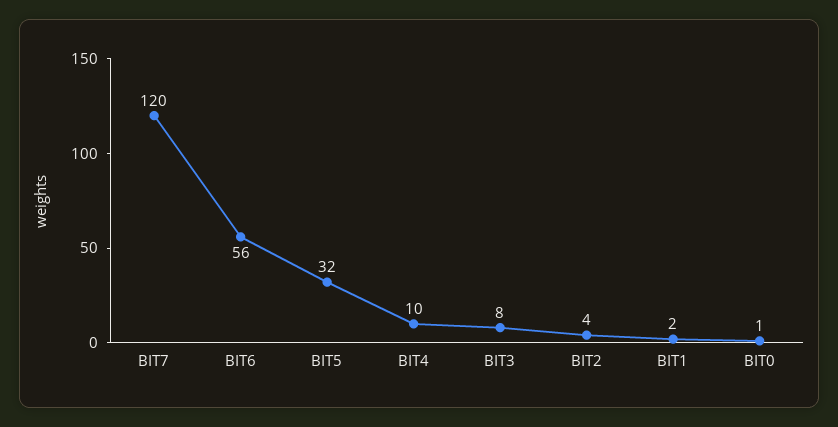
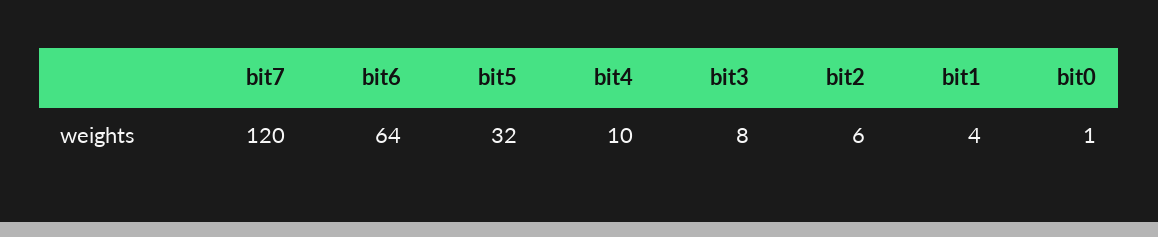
BIT6: 56 -> 64
BIT2: 4 -> 6
BIT1: 2 -> 4

